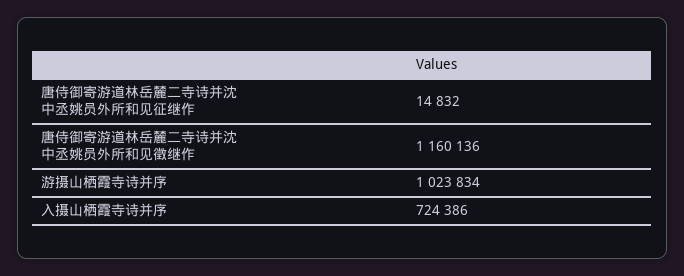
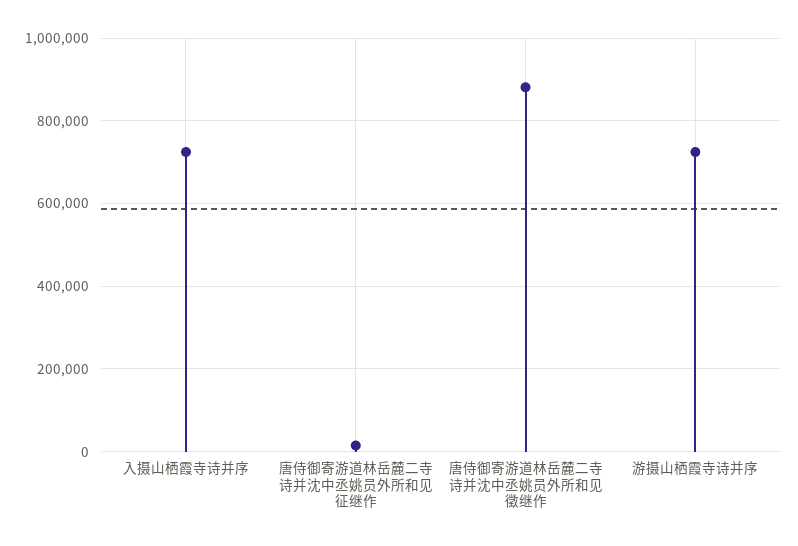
唐侍御寄游道林岳麓二寺诗并沈中丞姚员外所和见徵继作: 1160136 -> 880000
游摄山栖霞寺诗并序: 1023834 -> 720000

